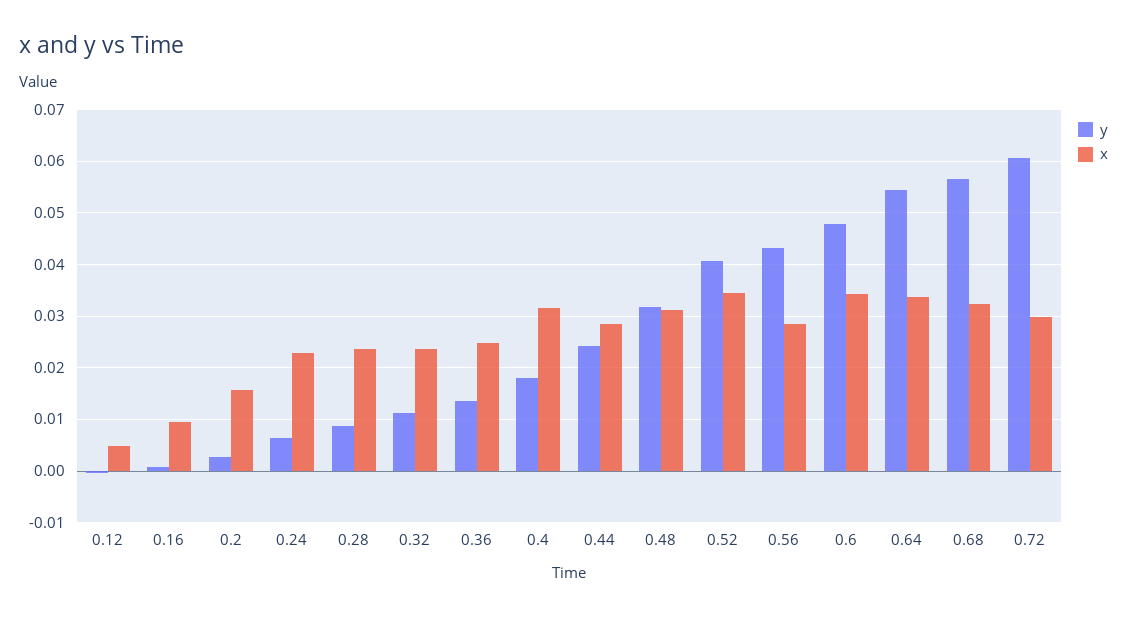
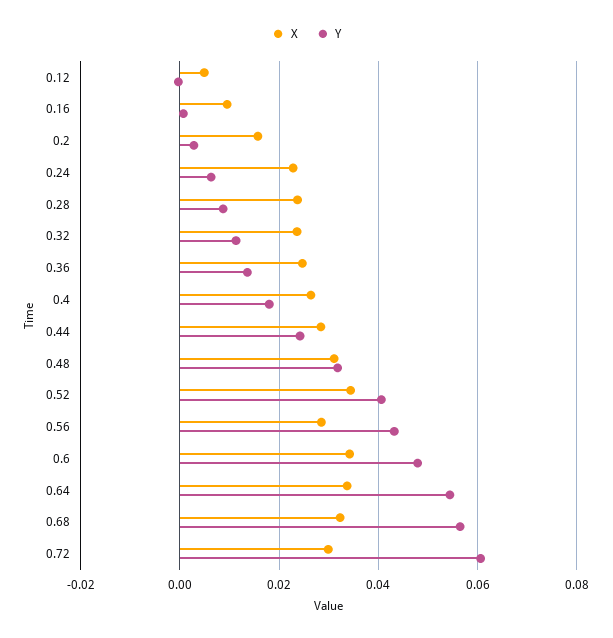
x, 0.4: 0.032 -> 0.026

